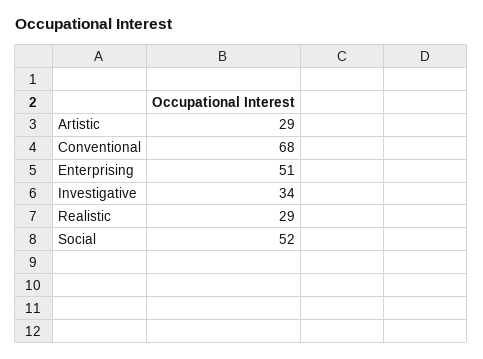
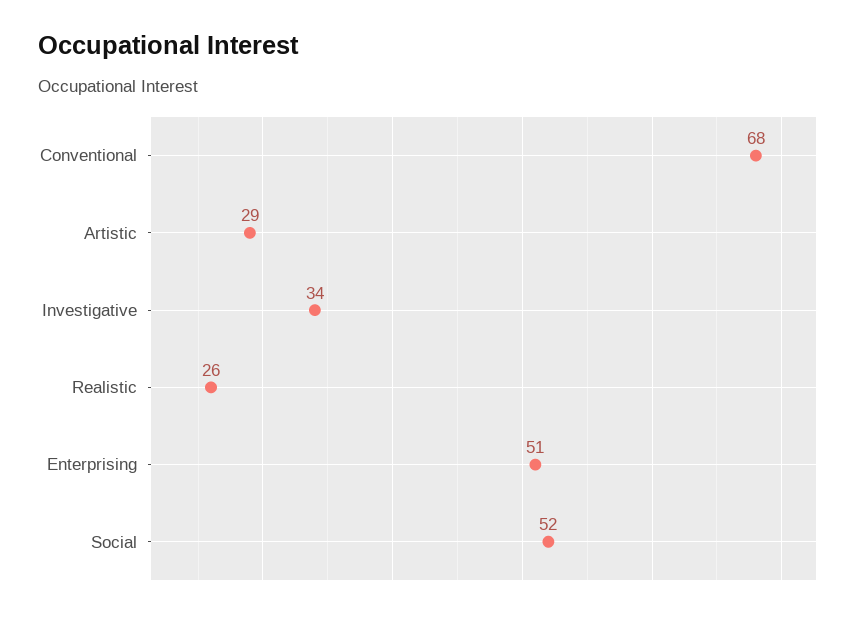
Realistic: 29 -> 26

